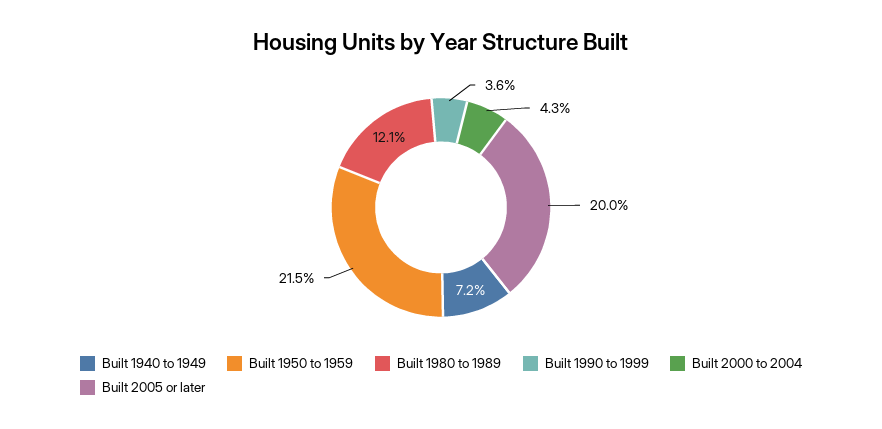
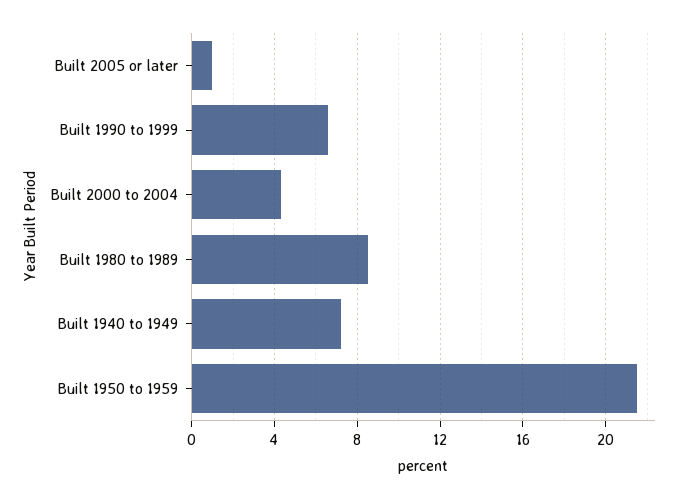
Built 1980 to 1989: 12.1 -> 8.5
Built 1990 to 1999: 3.6 -> 6.5
Built 2005 or later: 20 -> 1

